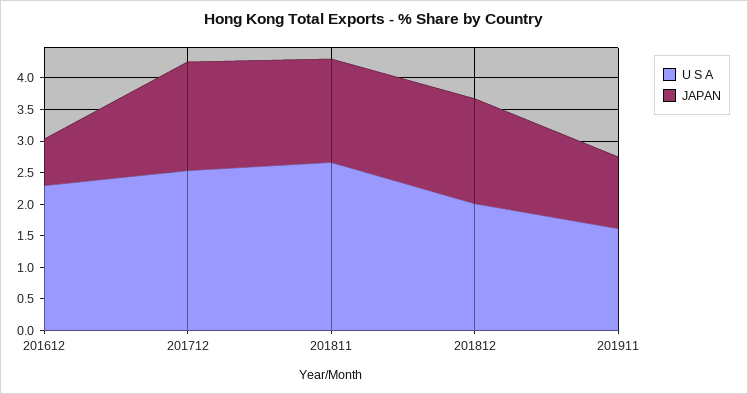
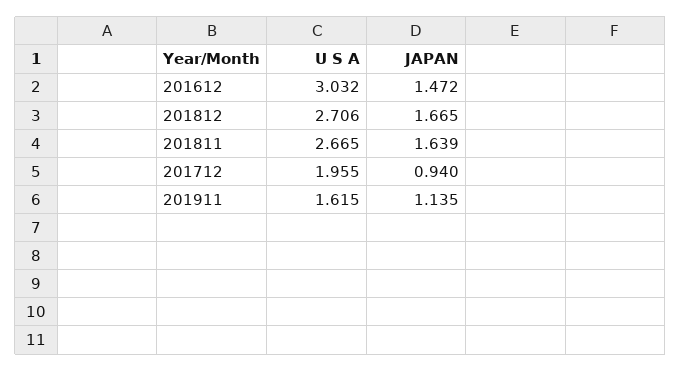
U S A, 201612: 2.25 -> 3.032
JAPAN, 201612: 0.75 -> 1.472
U S A, 201712: 2.5 -> 1.955
JAPAN, 201712: 1.75 -> 0.94
U S A, 201812: 2 -> 2.706

